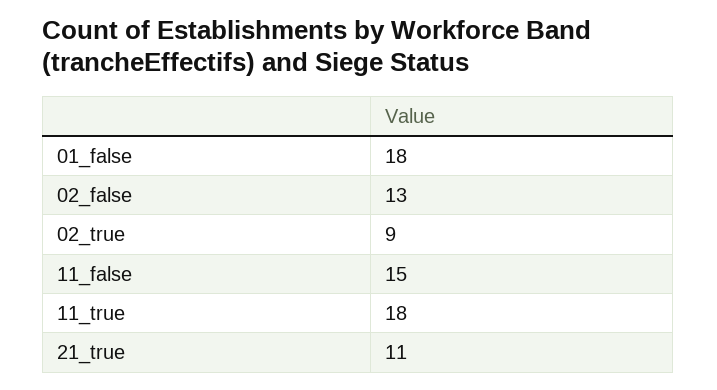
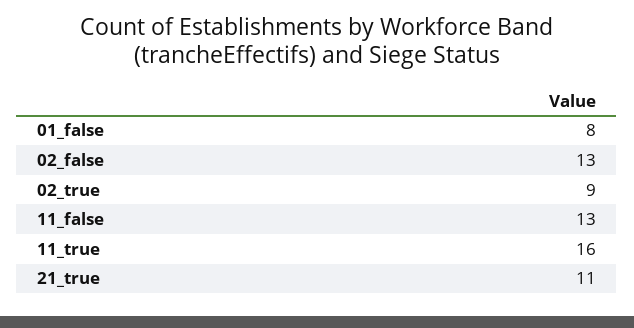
01_false: 18 -> 8
11_false: 15 -> 13
11_true: 18 -> 16

